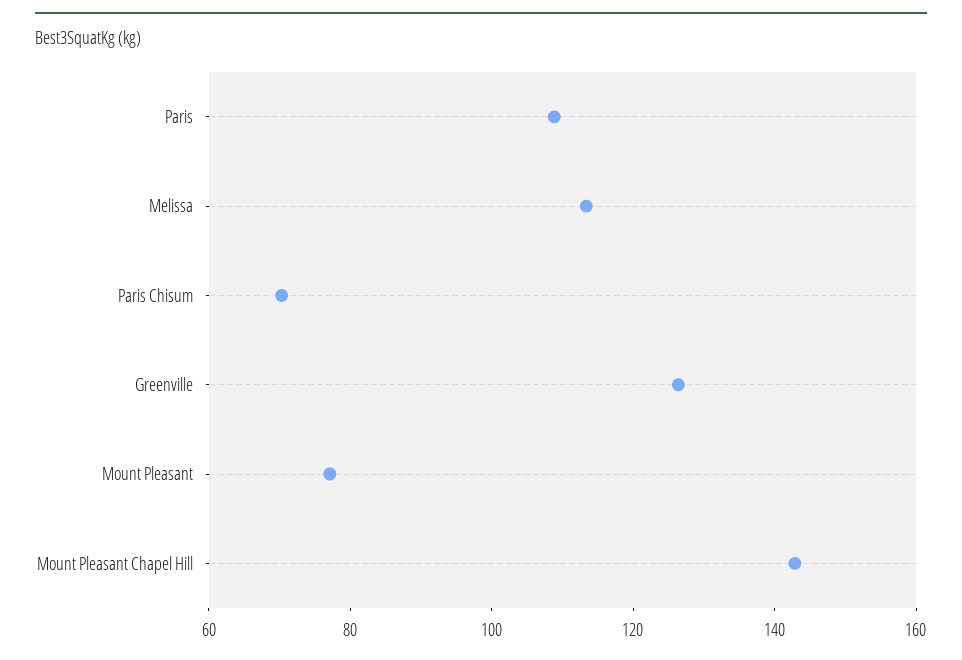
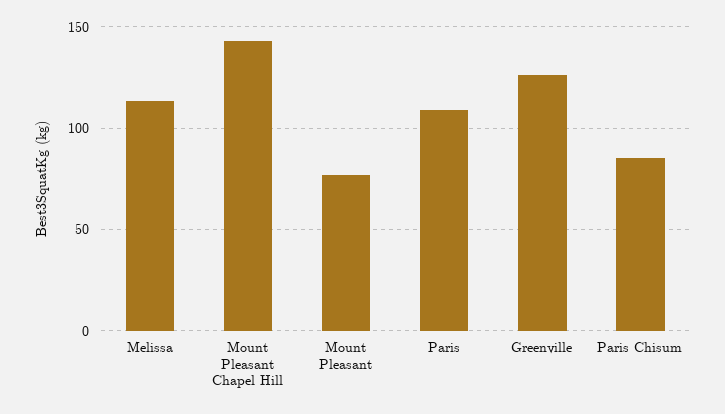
Paris Chisum: 70 -> 85

